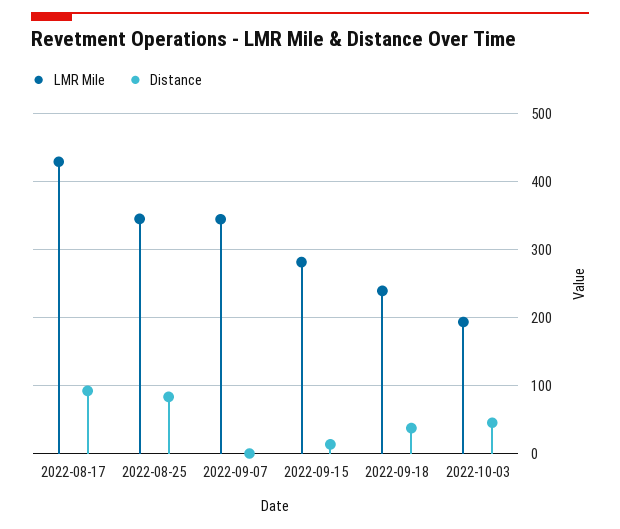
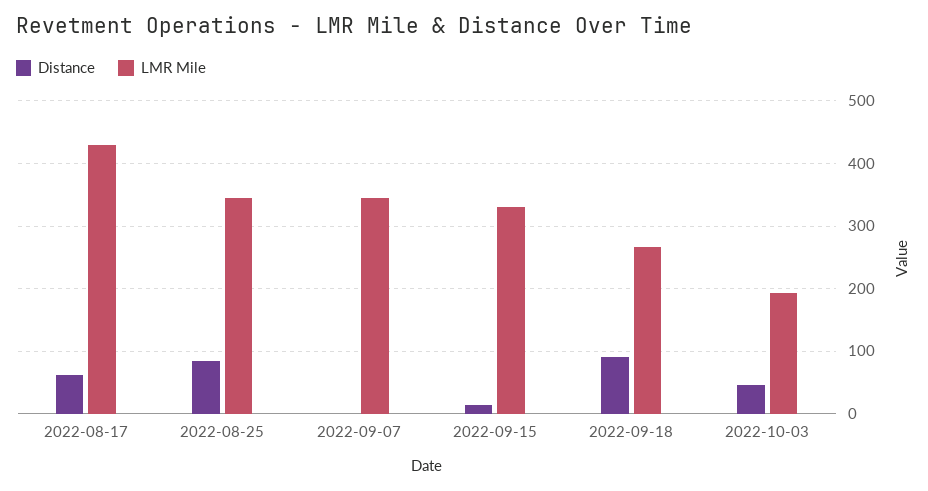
Distance, 2022-08-17: 90 -> 60
LMR Mile, 2022-09-15: 280 -> 330
LMR Mile, 2022-09-18: 240 -> 270
Distance, 2022-09-18: 40 -> 90

